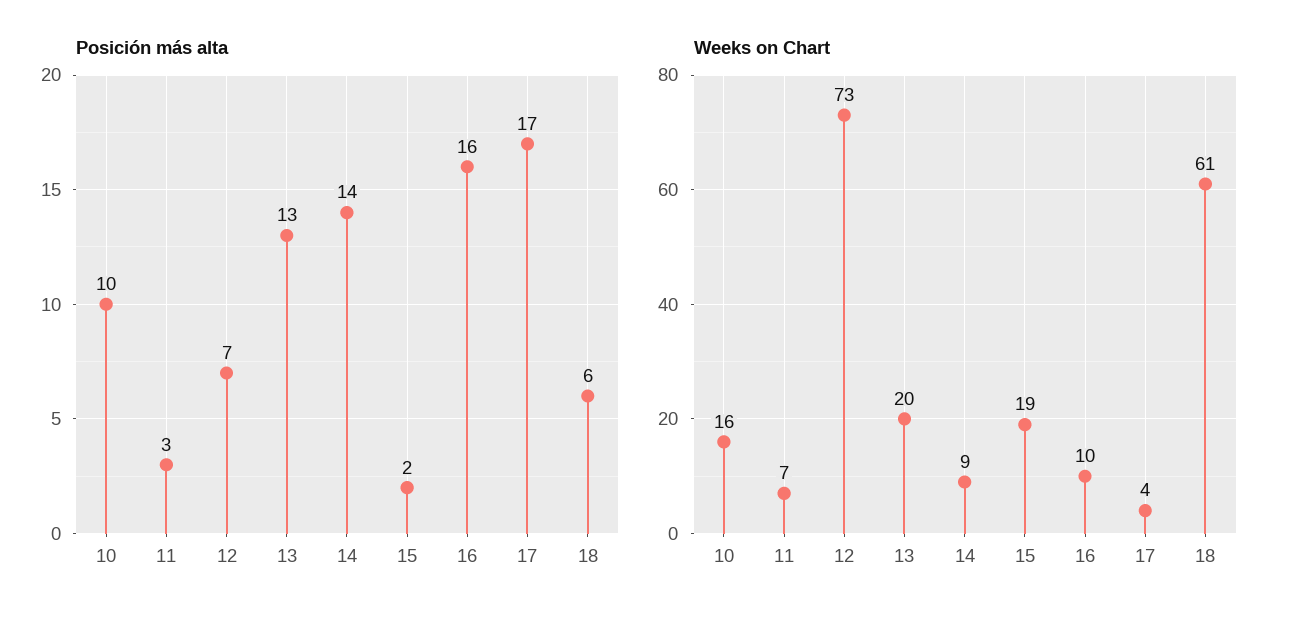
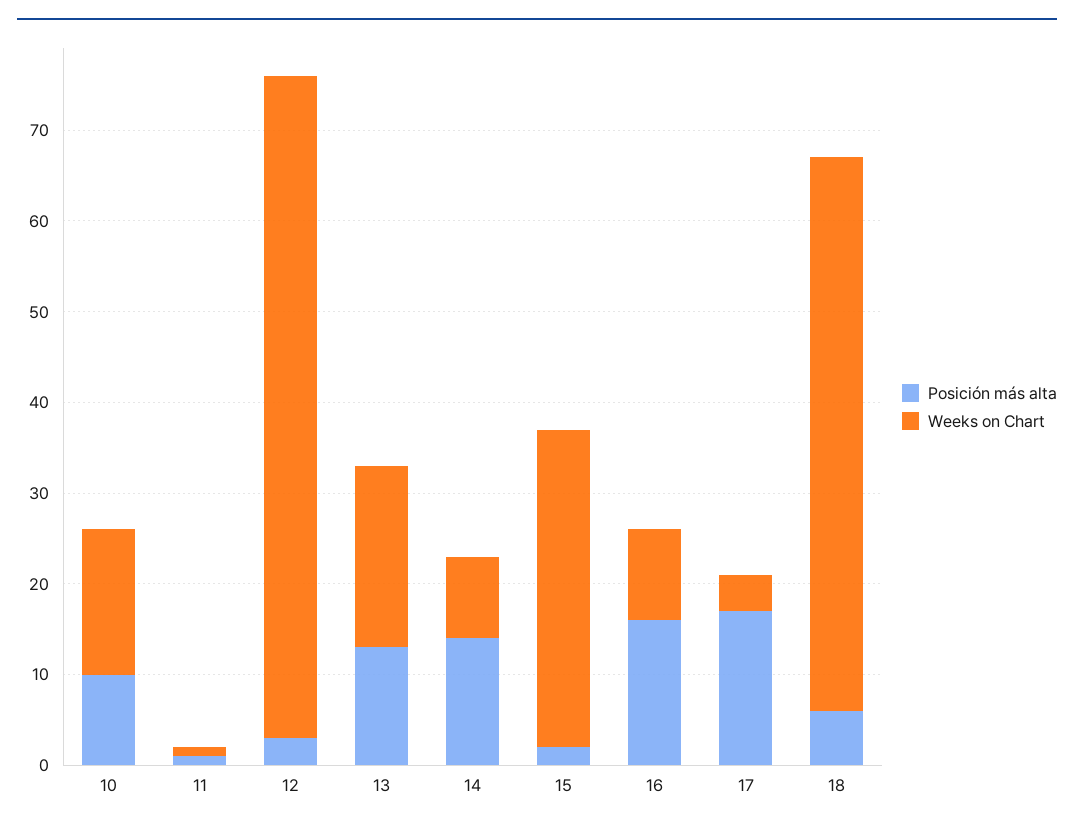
Posición más alta, 11: 3 -> 1
Posición más alta, 12: 7 -> 3
Weeks on Chart, 11: 7 -> 1
Weeks on Chart, 15: 19 -> 35

